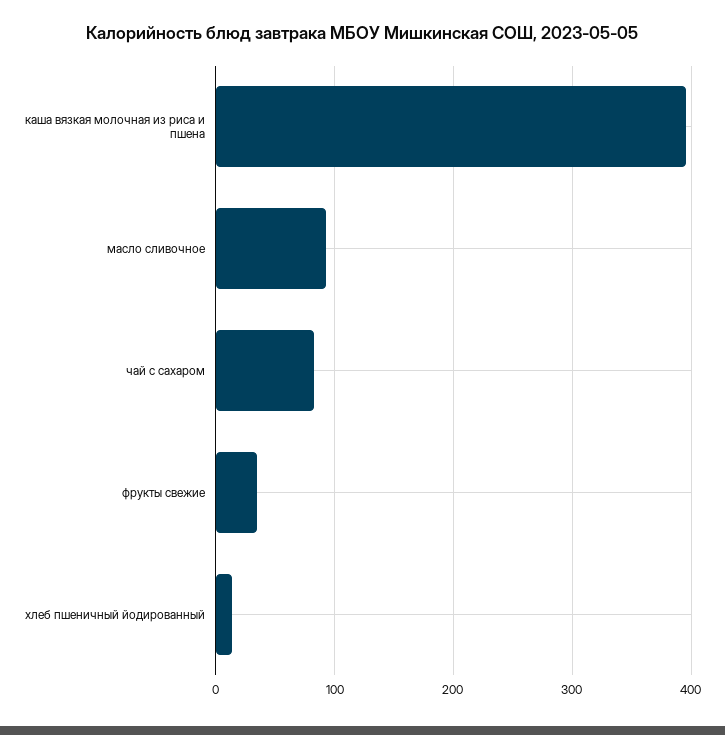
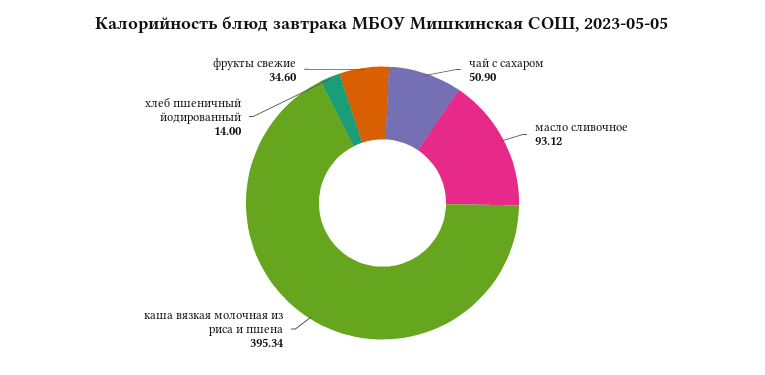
чай с сахаром: 80 -> 50.9

